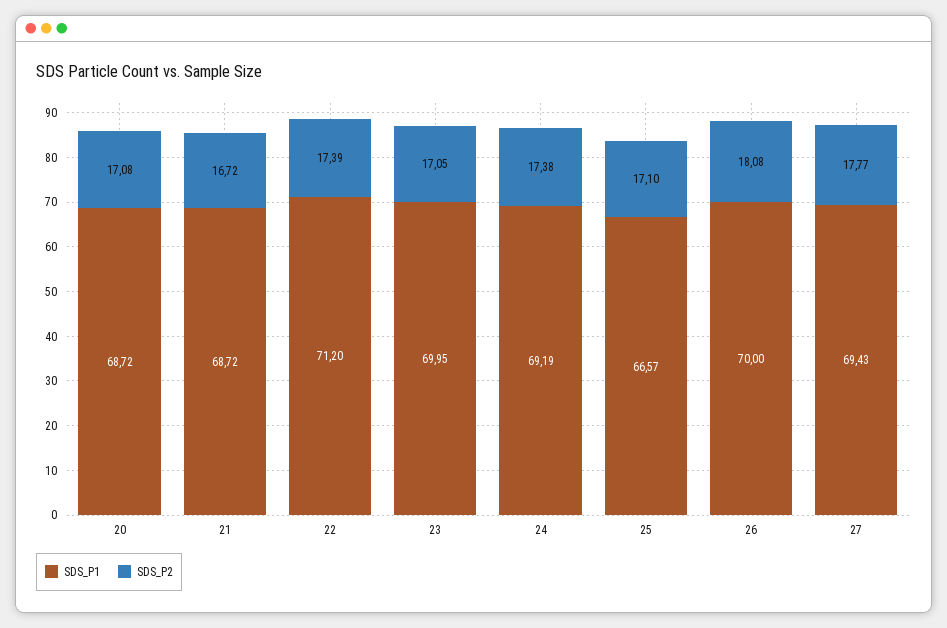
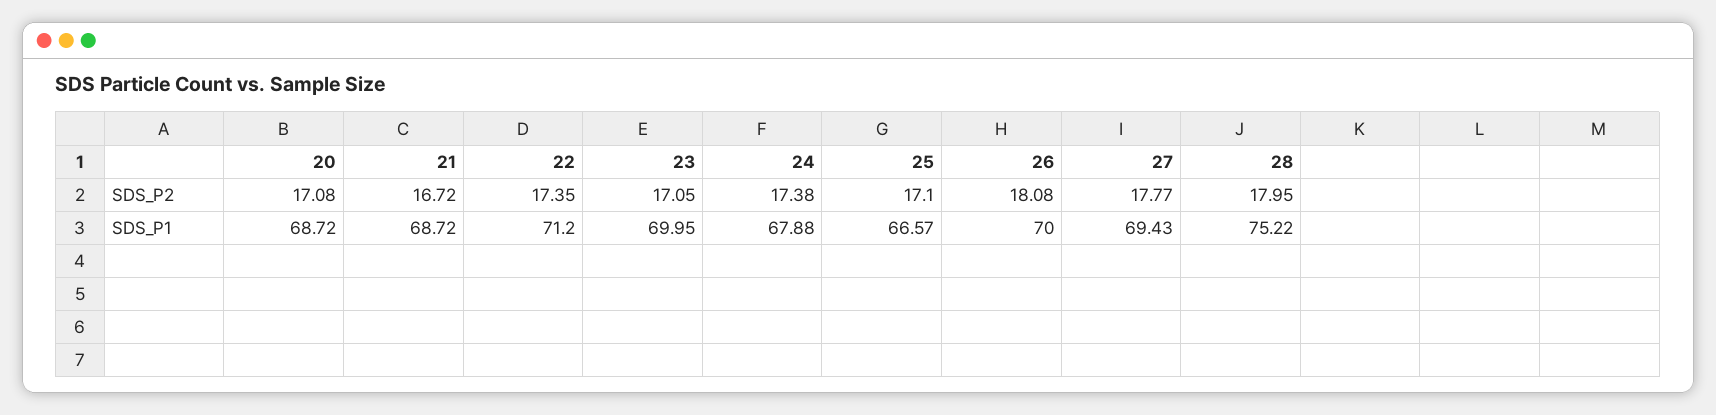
SDS_P2, 22: 17.39 -> 17.35
SDS_P1, 24: 69.19 -> 67.88
SDS_P2, 28: none -> 17.95
SDS_P1, 28: none -> 75.22

